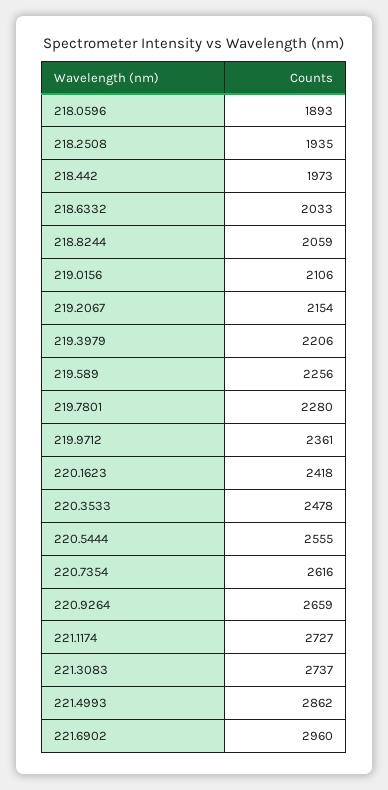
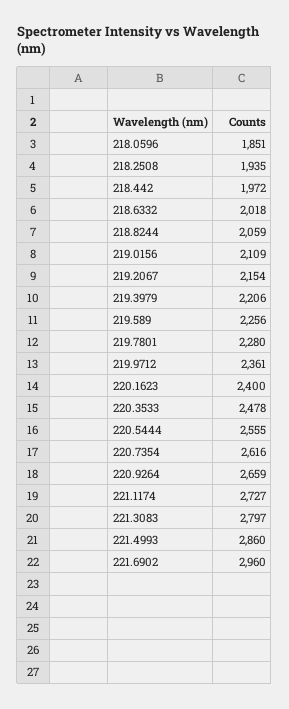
218.0596: 1893 -> 1851
218.442: 1973 -> 1972
218.6332: 2033 -> 2018
219.0156: 2106 -> 2109
220.1623: 2418 -> 2400
221.3083: 2737 -> 2797
221.4993: 2862 -> 2860

